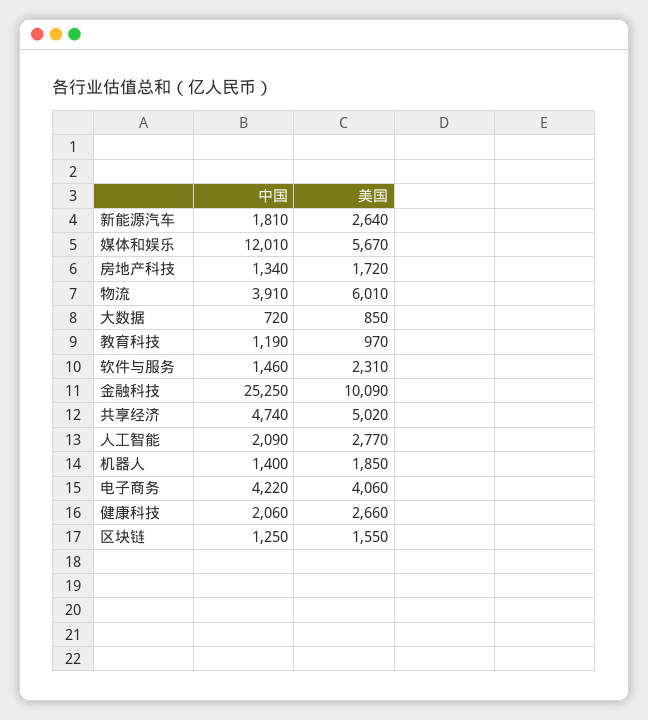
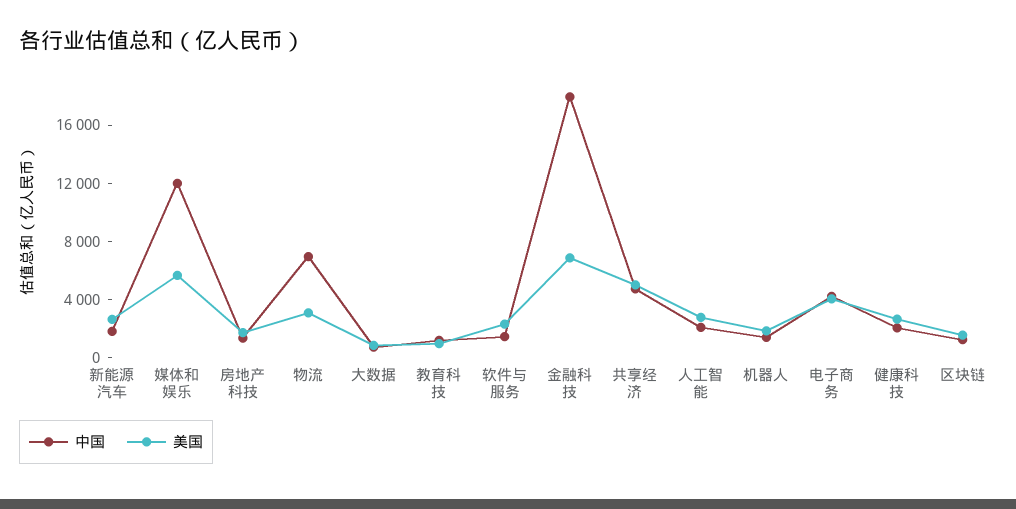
中国, 物流: 3910 -> 7000
美国, 物流: 6010 -> 3000
中国, 金融科技: 25250 -> 18000
美国, 金融科技: 10090 -> 7000

